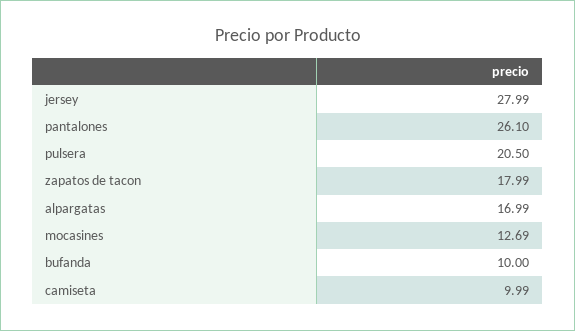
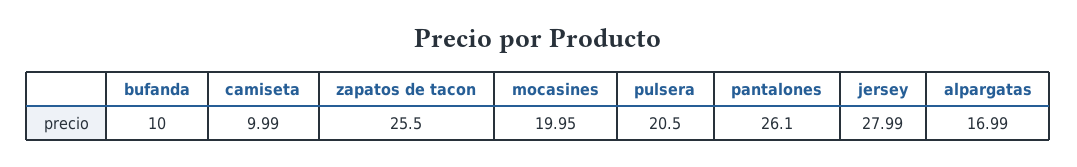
zapatos de tacon: 17.99 -> 25.5
mocasines: 12.69 -> 19.95

